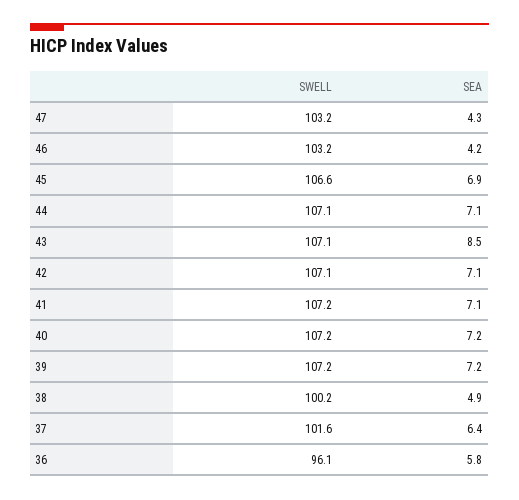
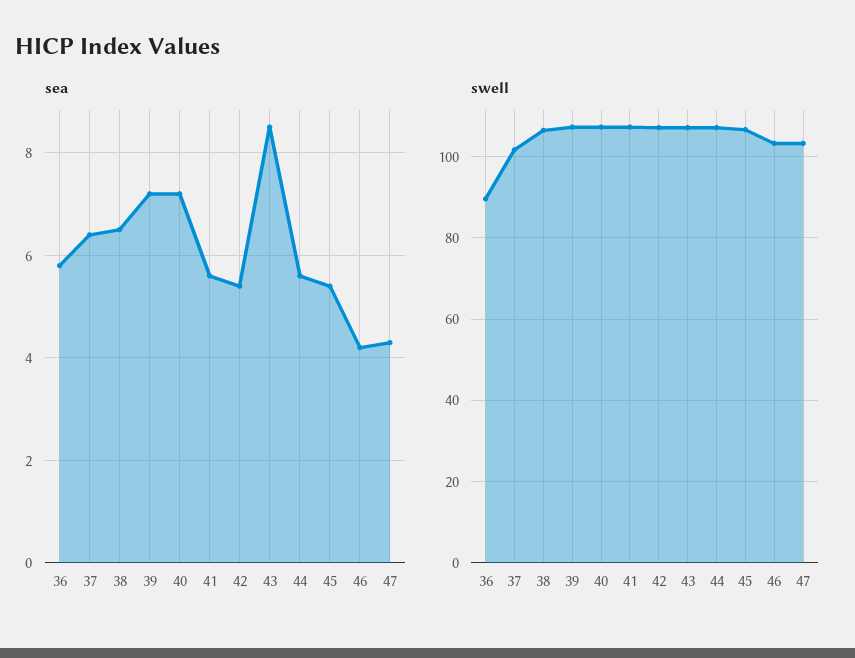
SEA, 45: 6.9 -> 5.5
SEA, 44: 7.1 -> 5.5
SEA, 42: 7.1 -> 5.5
SEA, 41: 7.1 -> 5.5
SWELL, 38: 100.2 -> 106
SEA, 38: 4.9 -> 6.5
SWELL, 36: 96.1 -> 90

